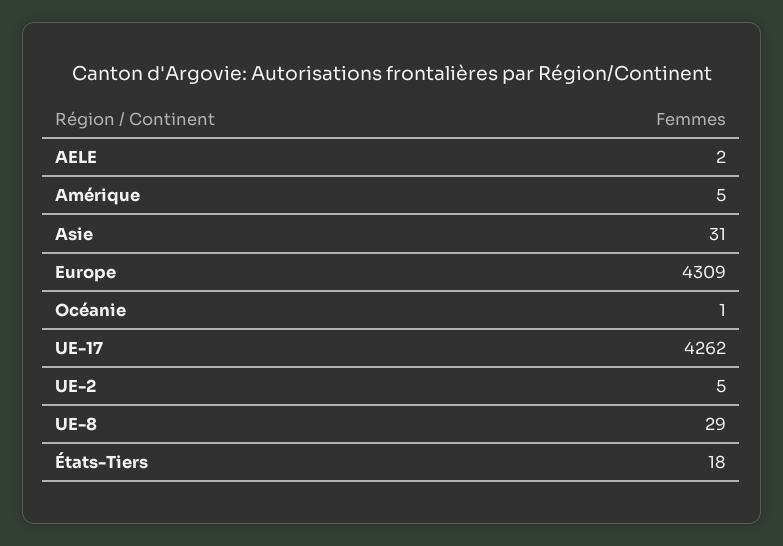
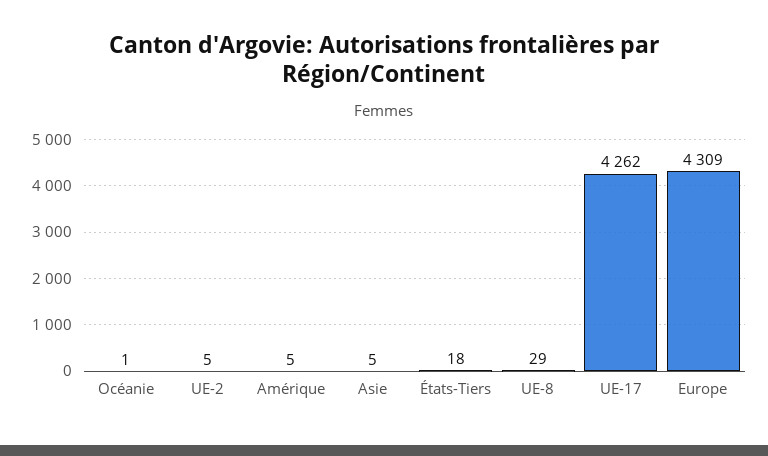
AELE: 2 -> none
Asie: 31 -> 5

